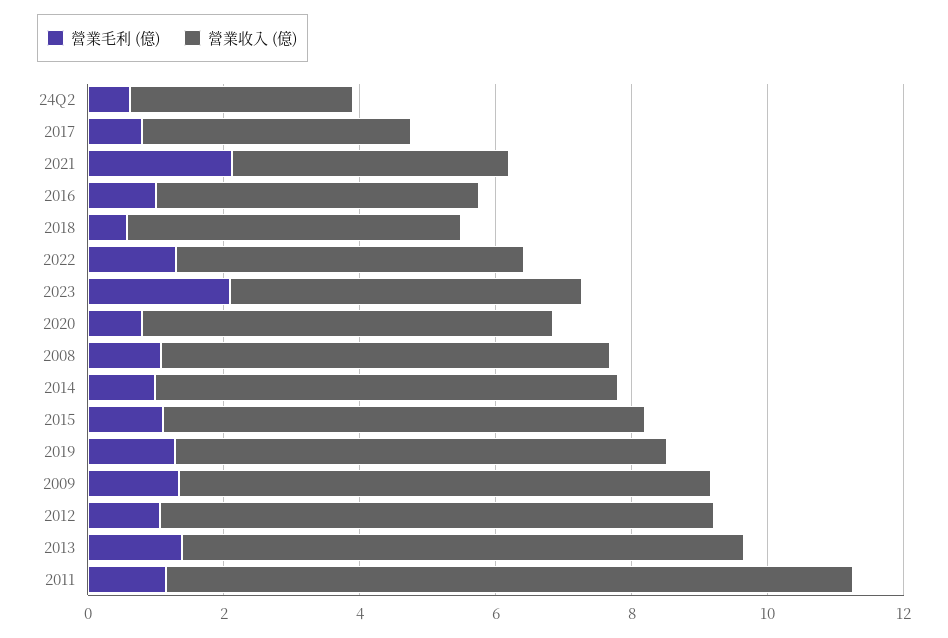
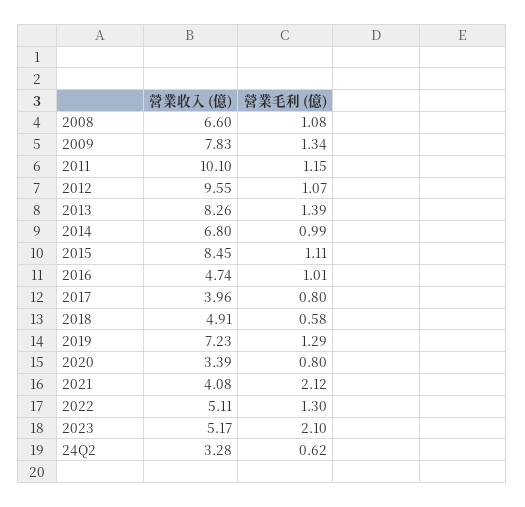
營業收入 (億), 2020: 6 -> 3.39
營業收入 (億), 2015: 7 -> 8.45
營業收入 (億), 2012: 8 -> 9.55

